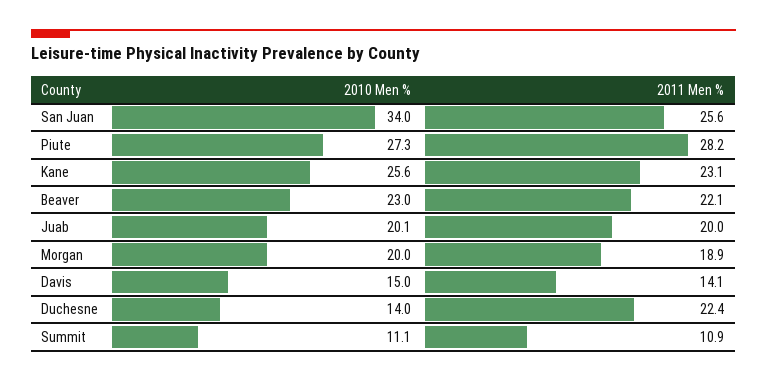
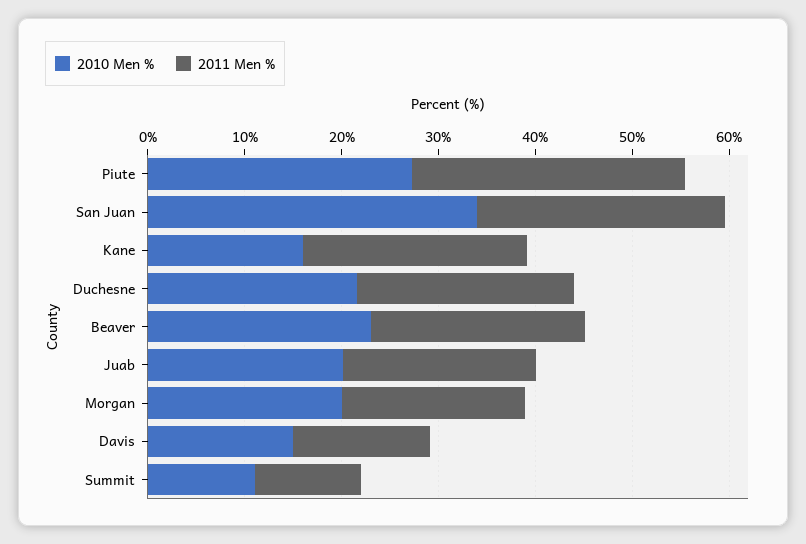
2010 Men %, Kane: 25.6 -> 16
2010 Men %, Duchesne: 14 -> 22

